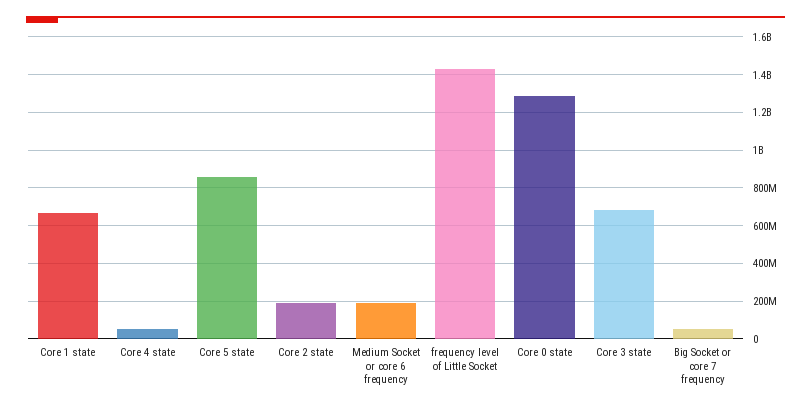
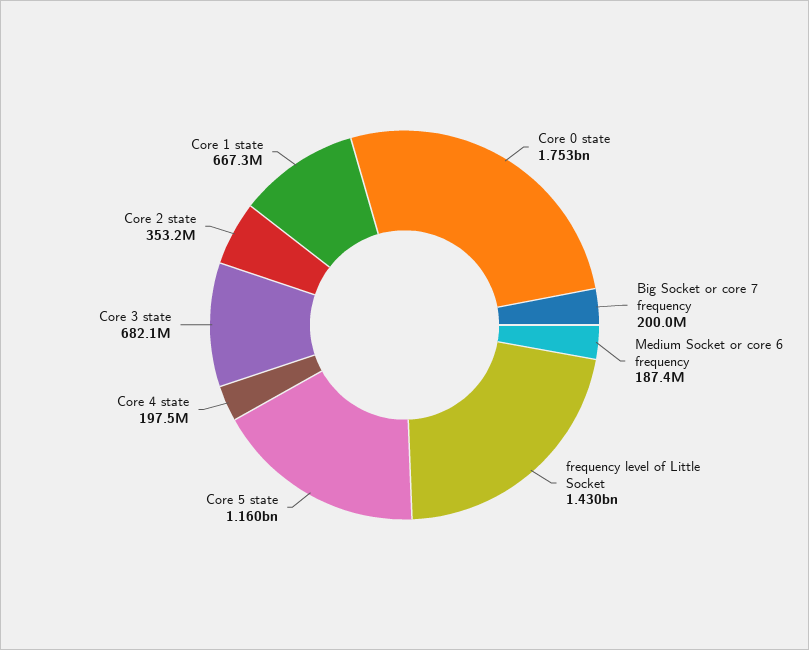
Core 4 state: 50000000 -> 197500000
Core 5 state: 850000000 -> 1160000000
Core 2 state: 200000000 -> 353200000
Core 0 state: 1300000000 -> 1753000000
Big Socket or core 7 frequency: 50000000 -> 200000000

